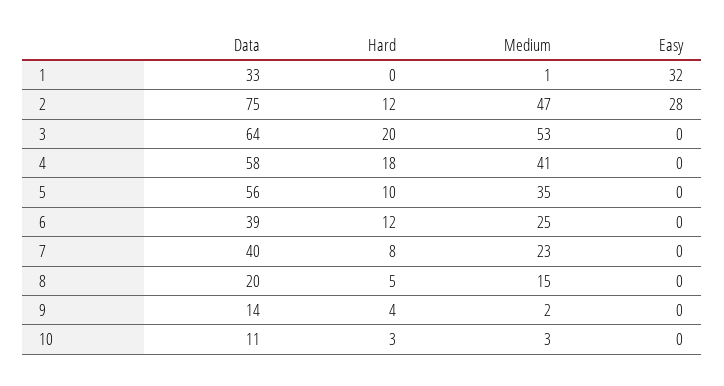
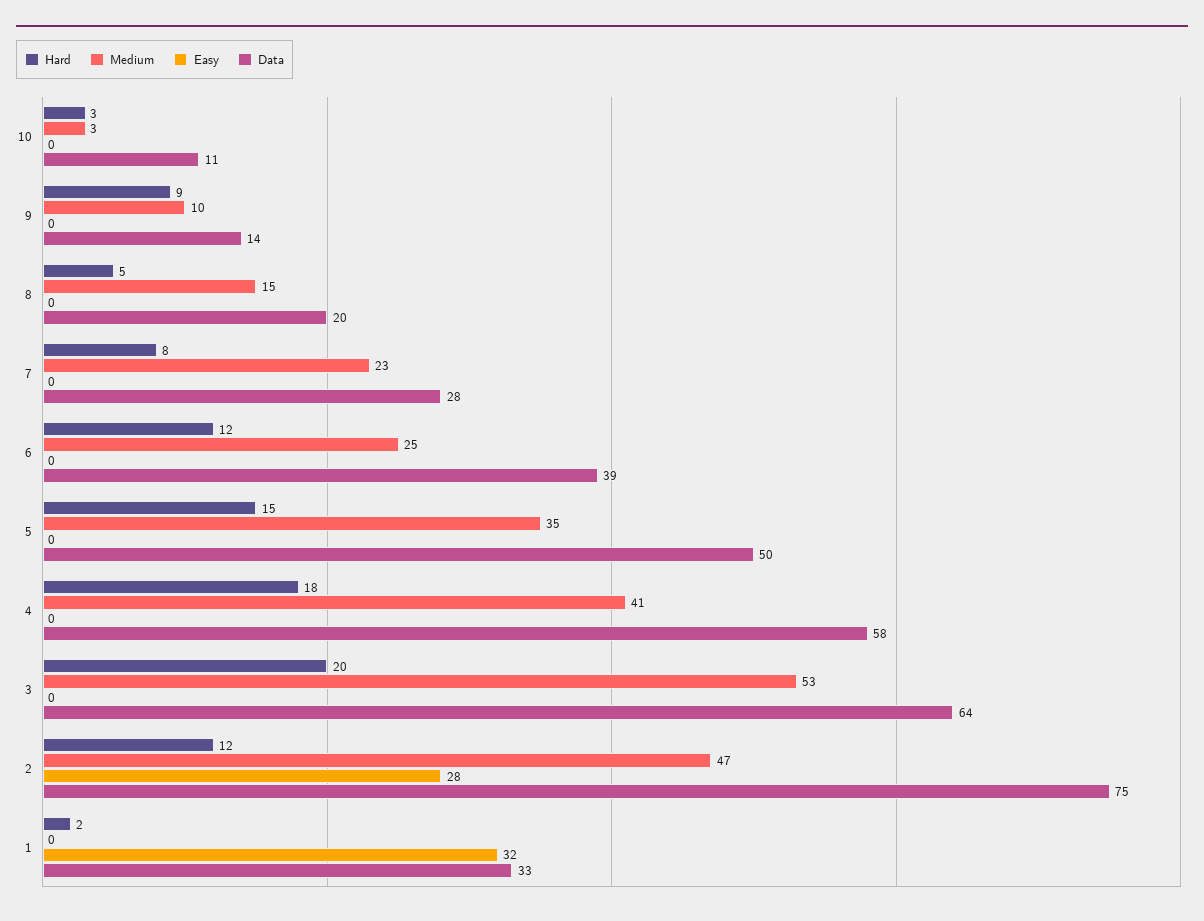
Hard, 1: 0 -> 2
Medium, 1: 1 -> 0
Data, 5: 56 -> 50
Hard, 5: 10 -> 15
Data, 7: 40 -> 28
Hard, 9: 4 -> 9
Medium, 9: 2 -> 10

